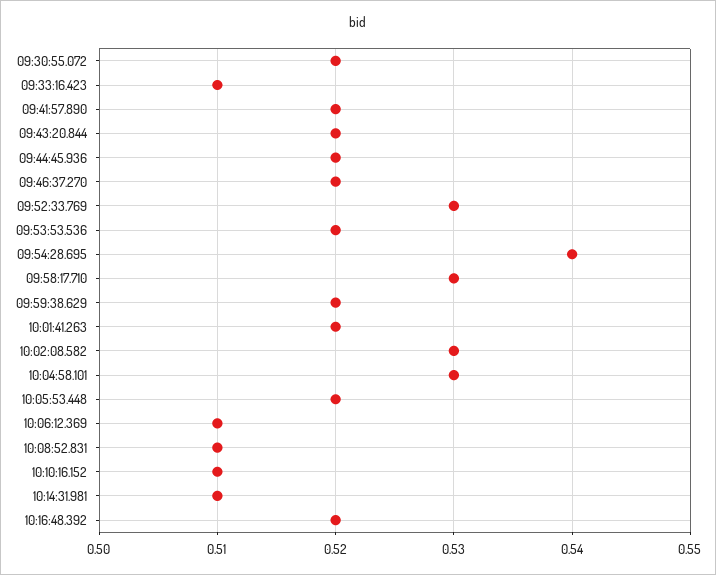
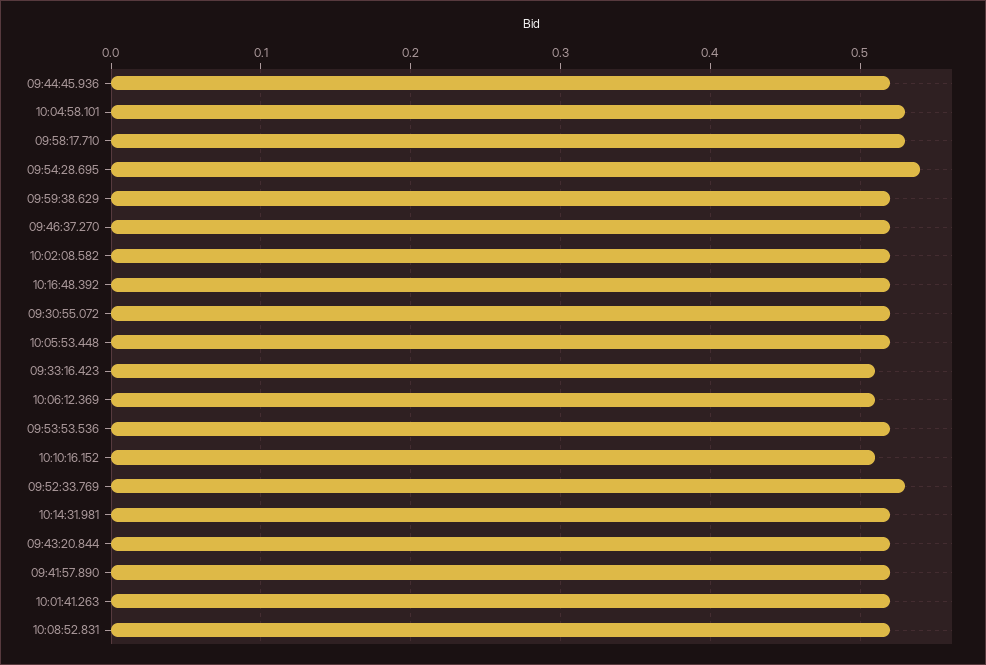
10:02:08.582: 0.53 -> 0.52
10:08:52.831: 0.51 -> 0.52
10:14:31.981: 0.51 -> 0.52

